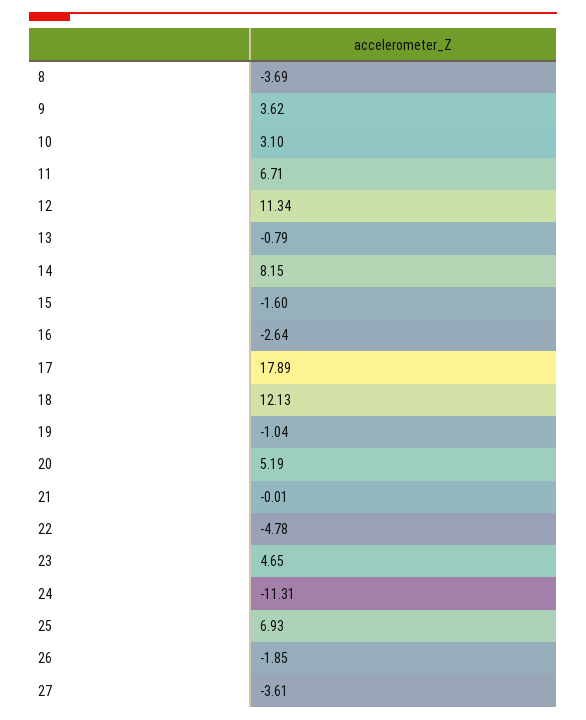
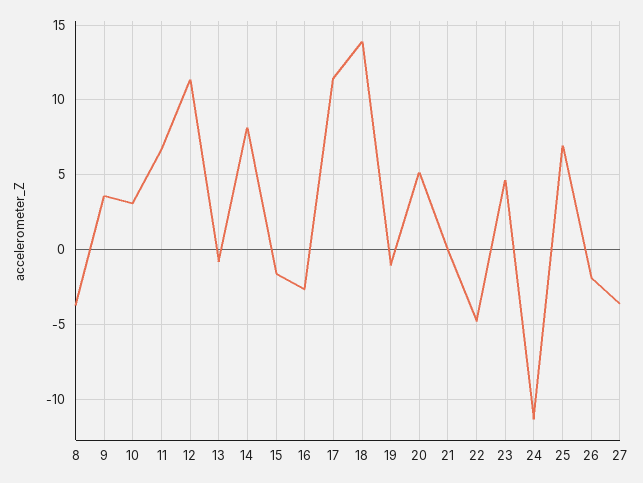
17: 17.89 -> 11.5
18: 12.13 -> 14

